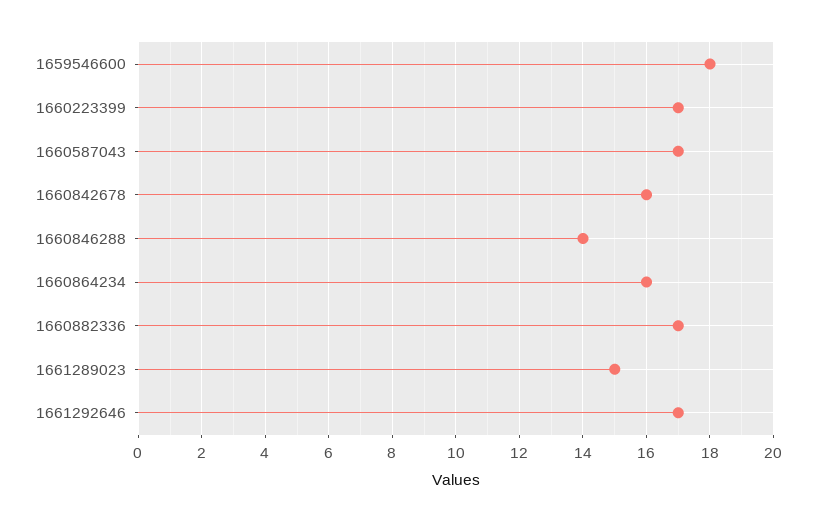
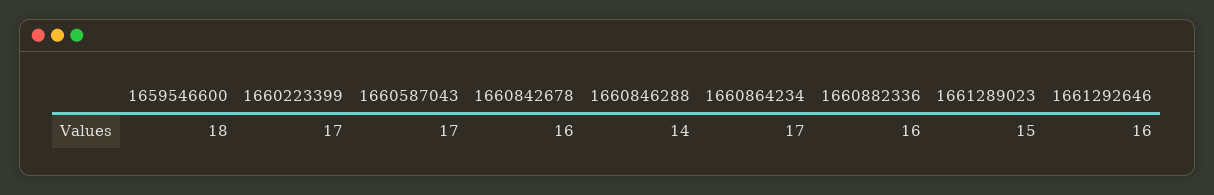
1660864234: 16 -> 17
1660882336: 17 -> 16
1661292646: 17 -> 16

